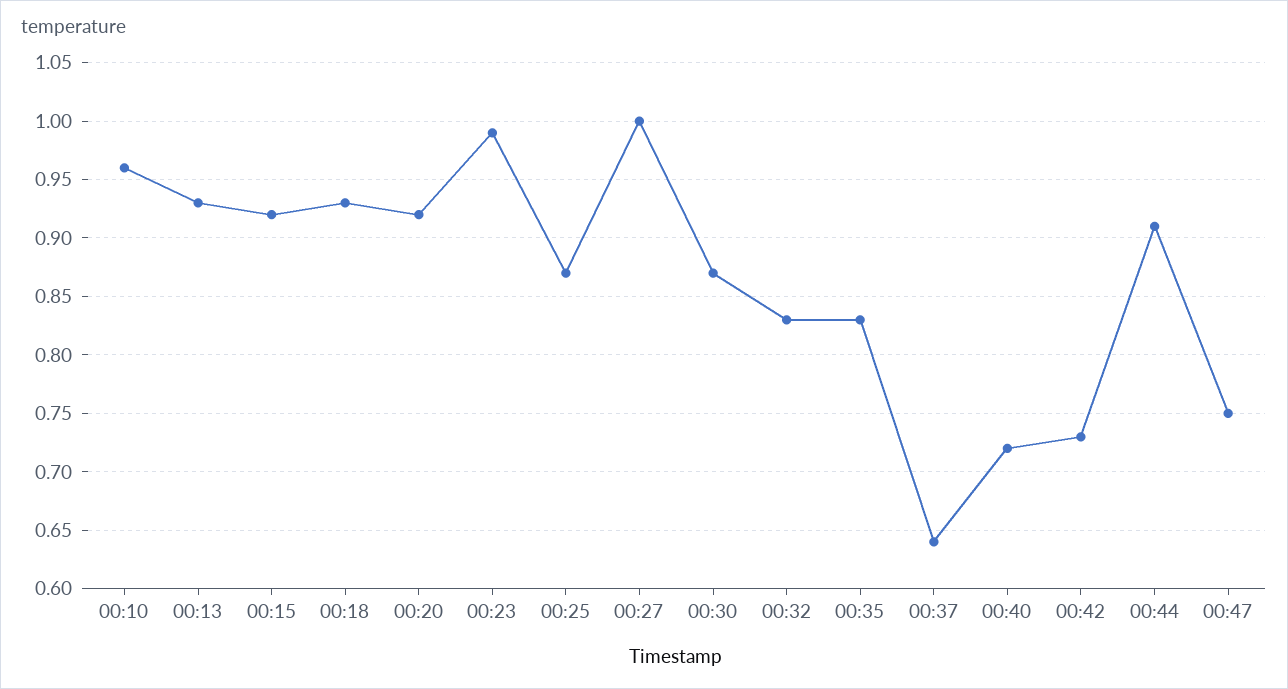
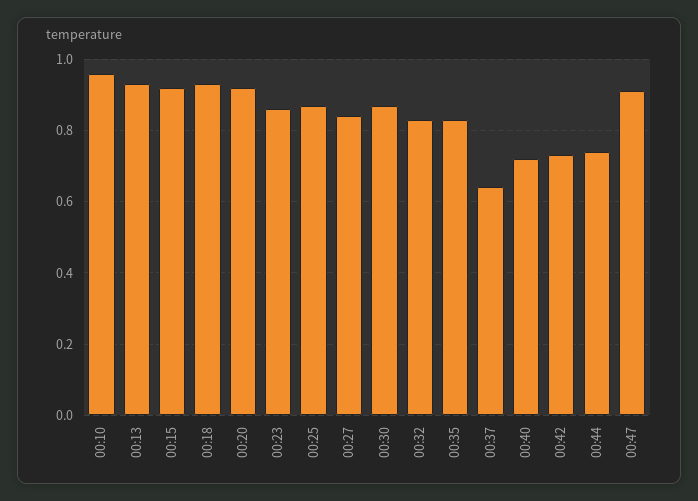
00:23: 0.99 -> 0.85
00:27: 1 -> 0.85
00:44: 0.91 -> 0.75
00:47: 0.75 -> 0.9

